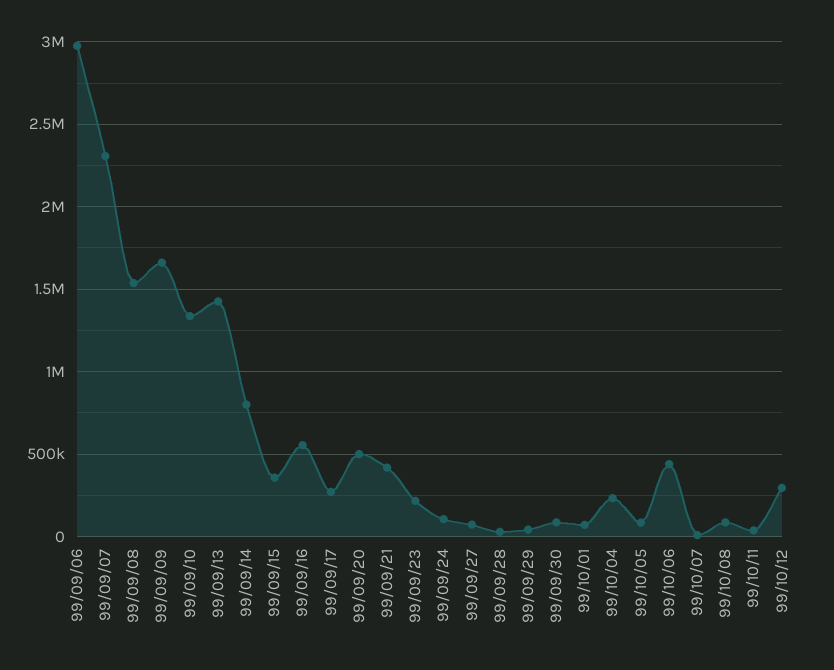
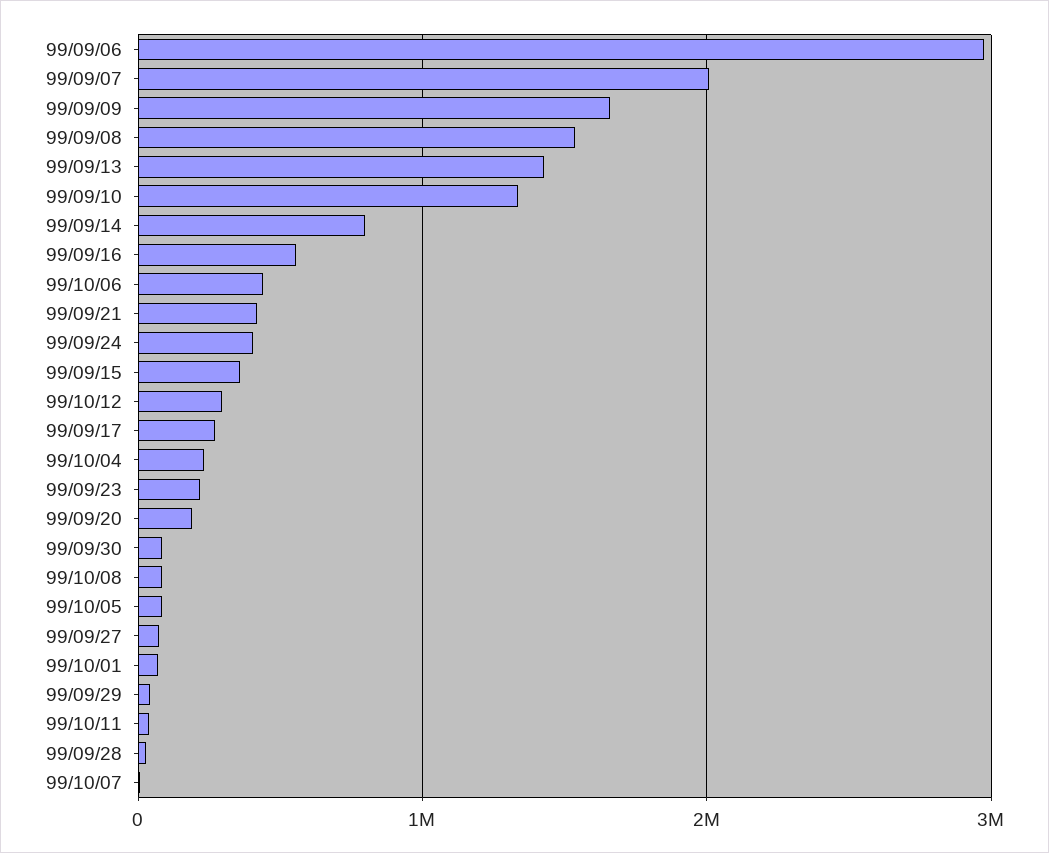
99/09/07: 2300000 -> 2000000
99/09/20: 500000 -> 200000
99/09/24: 100000 -> 400000

